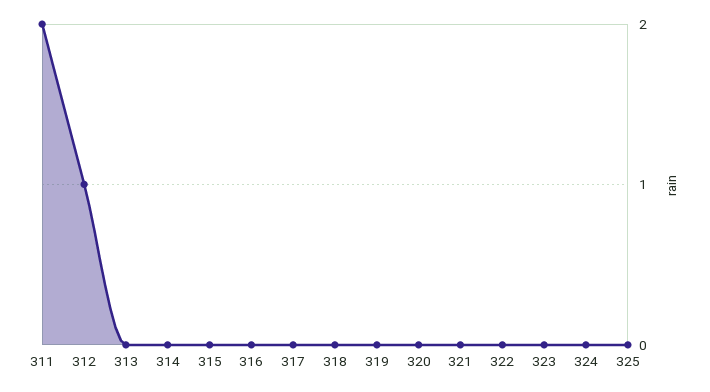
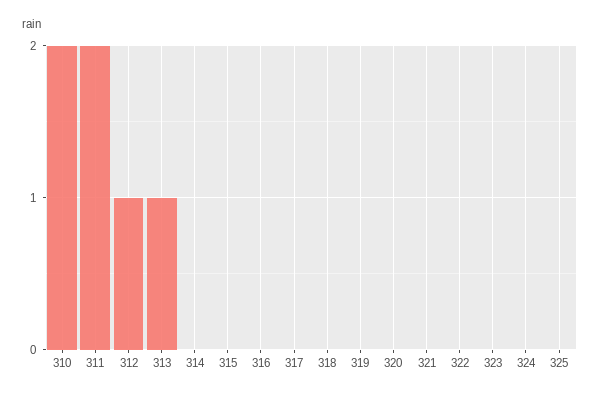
313: 0 -> 1
310: none -> 2

